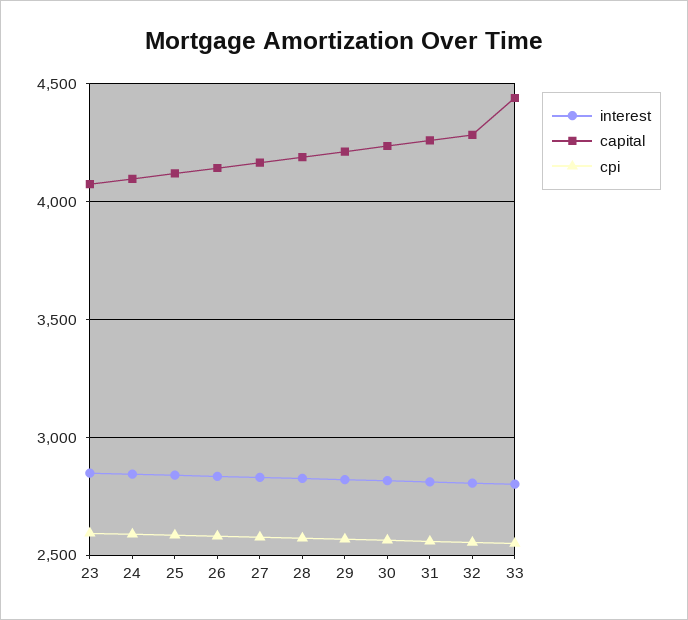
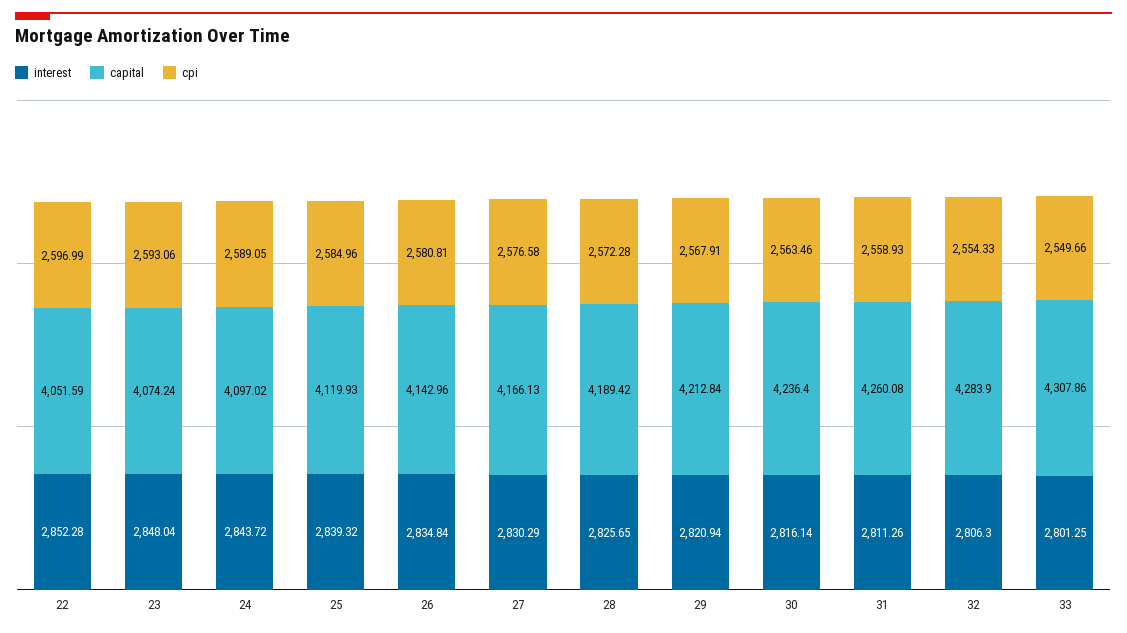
capital, 33: 4450 -> 4307.86
interest, 22: none -> 2852.28
capital, 22: none -> 4051.59
cpi, 22: none -> 2596.99

